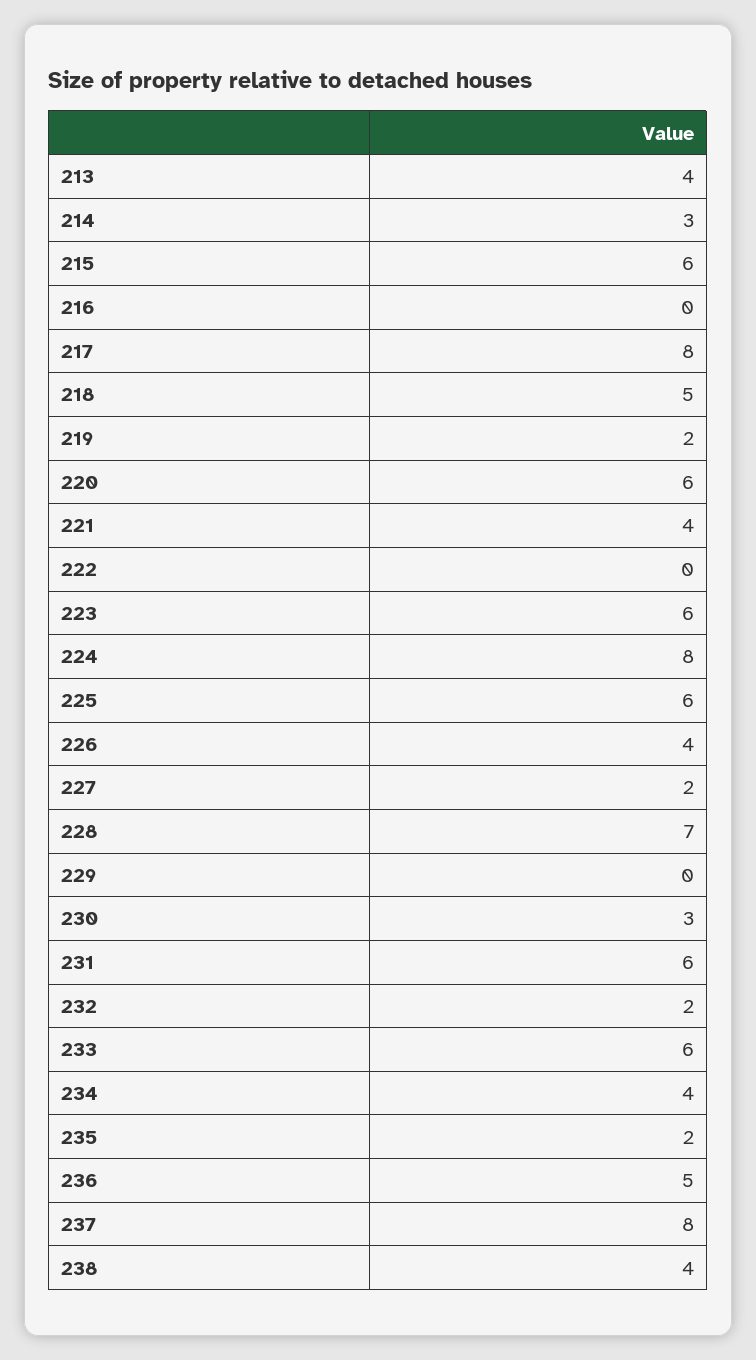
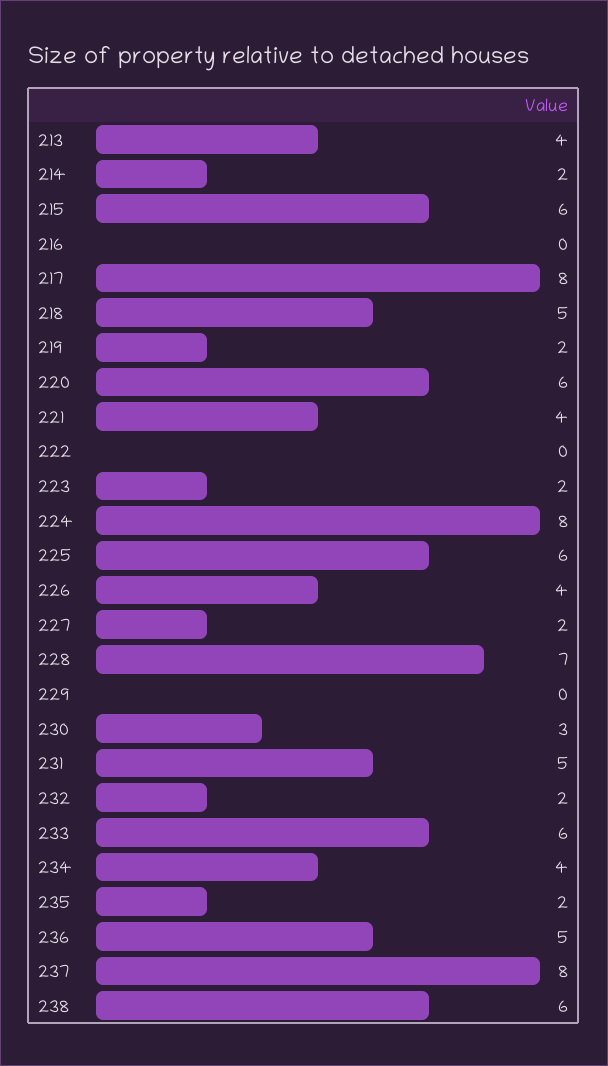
214: 3 -> 2
223: 6 -> 2
231: 6 -> 5
238: 4 -> 6

